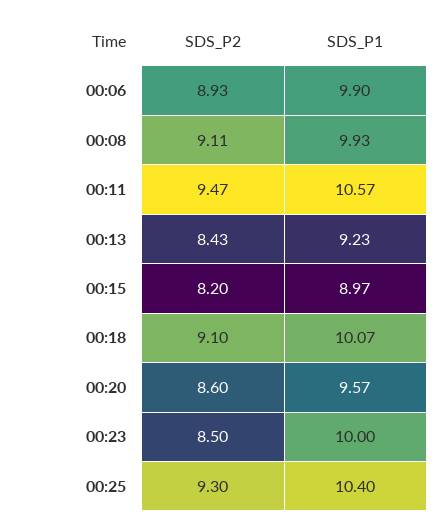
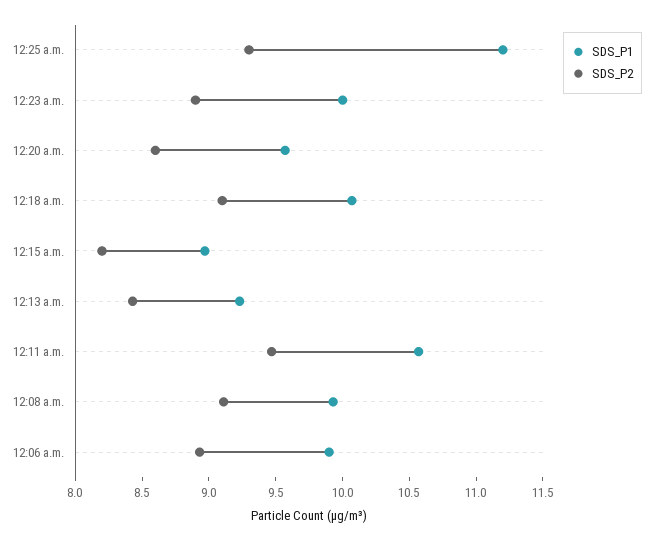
SDS_P2, 00:23: 8.5 -> 8.9
SDS_P1, 00:25: 10.4 -> 11.2

